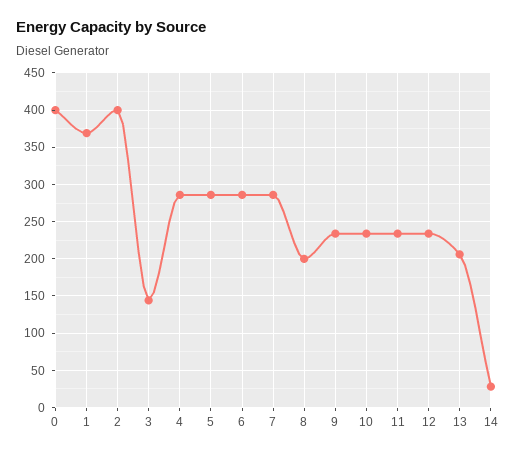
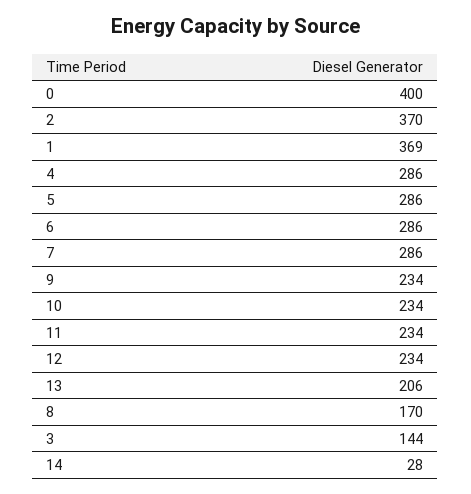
2: 400 -> 370
8: 200 -> 170

